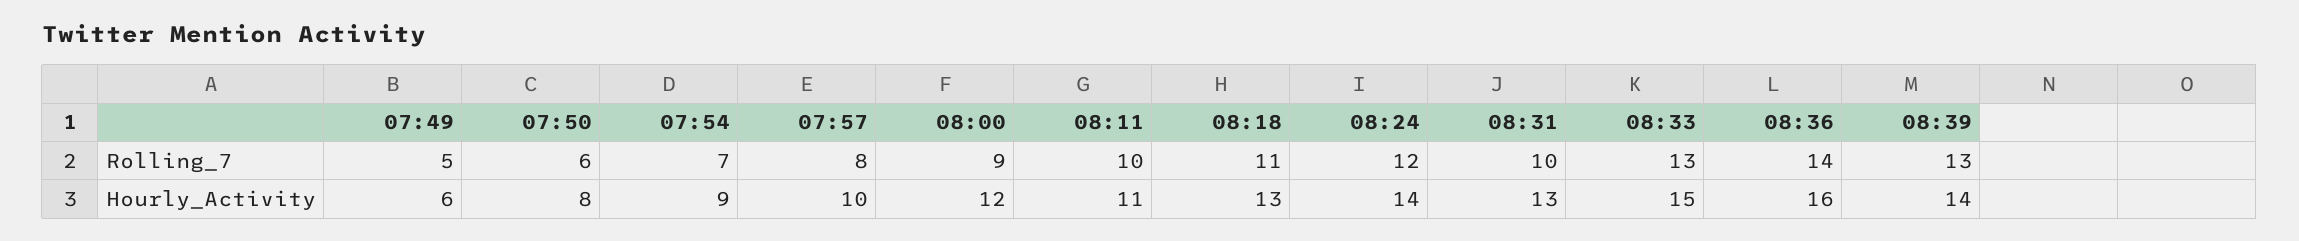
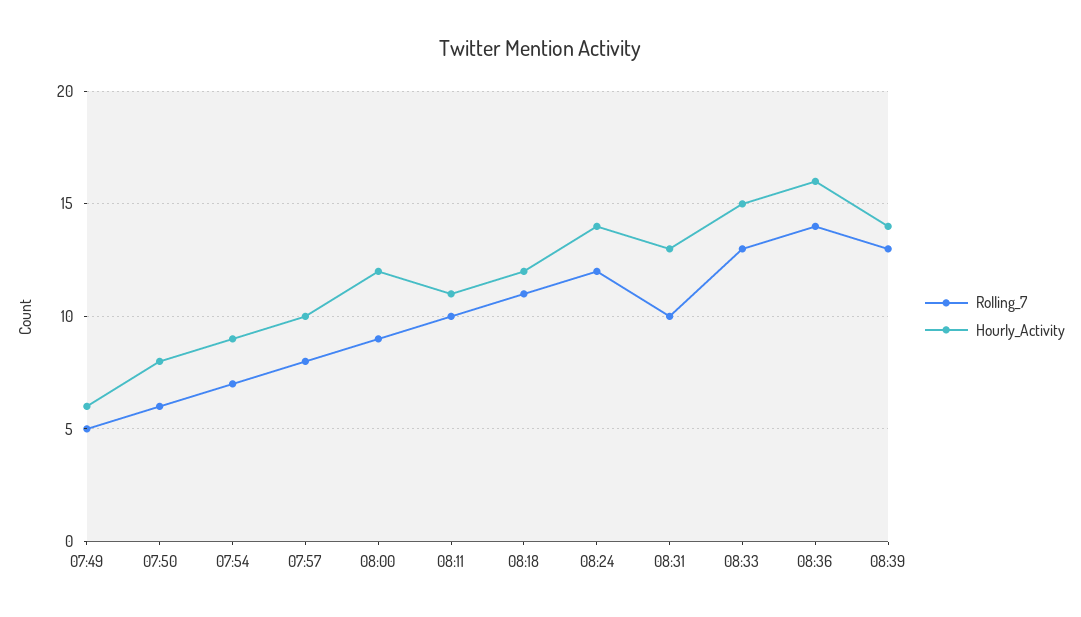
Hourly_Activity, 08:18: 13 -> 12

